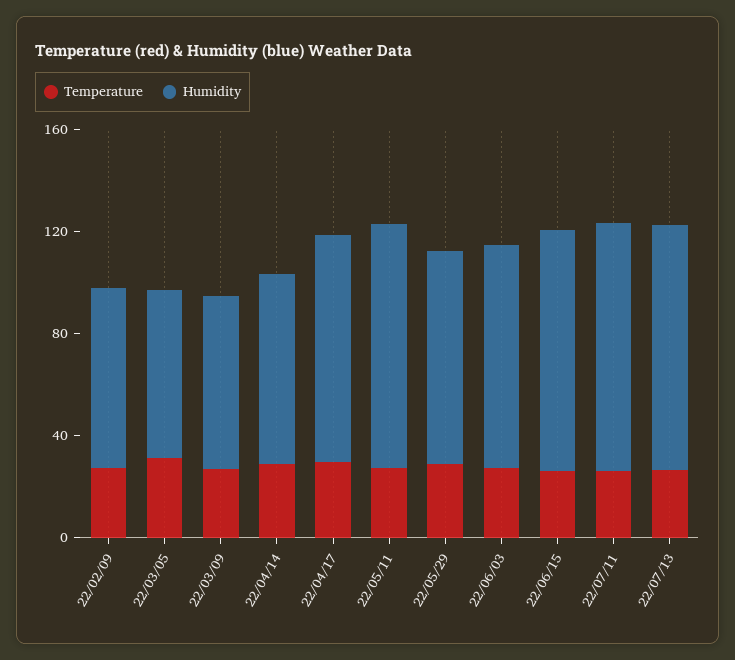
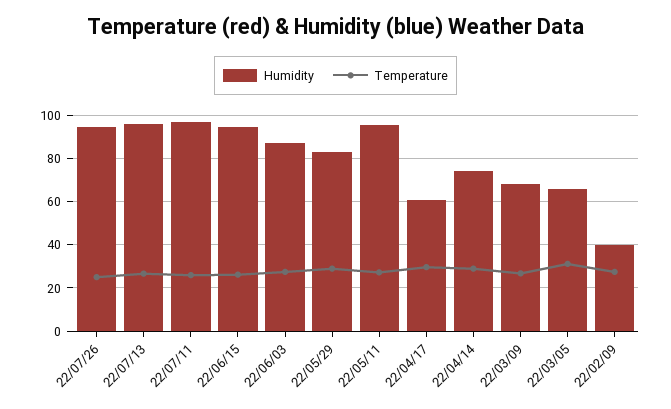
Humidity, 22/02/09: 70 -> 40
Humidity, 22/04/17: 90 -> 60
Humidity, 22/07/26: none -> 95
Temperature, 22/07/26: none -> 25

